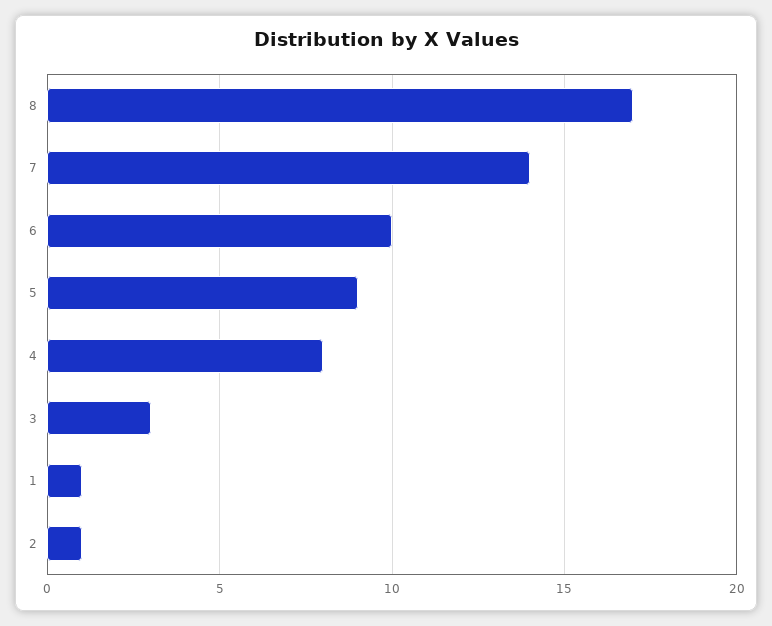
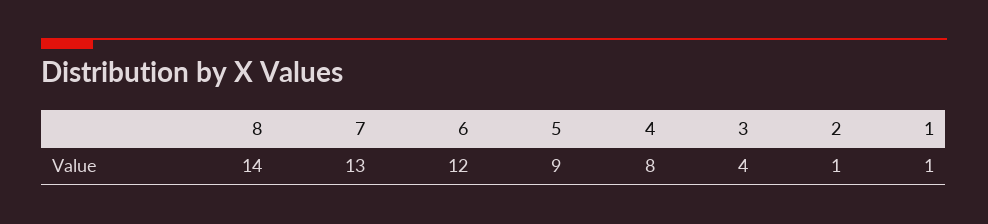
8: 17 -> 14
7: 14 -> 13
6: 10 -> 12
3: 3 -> 4

